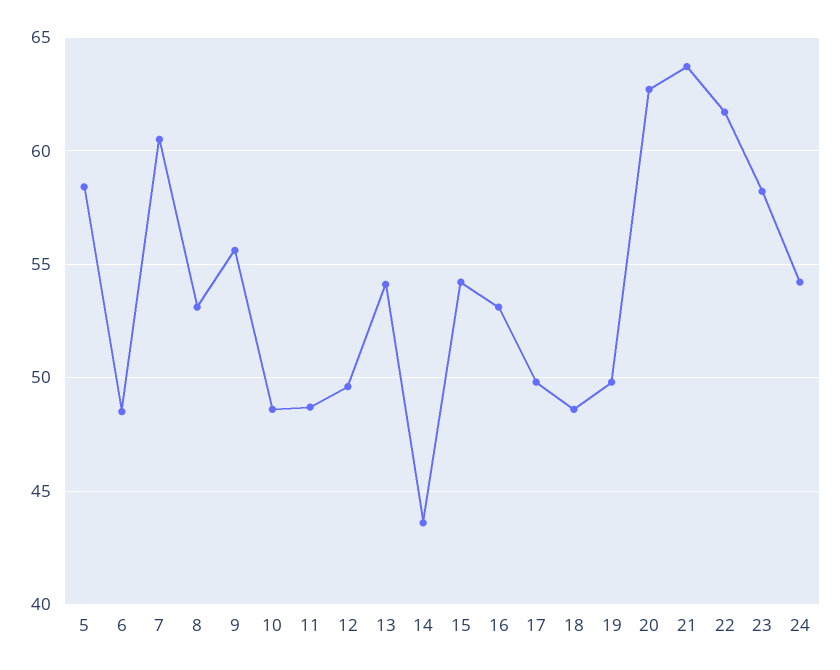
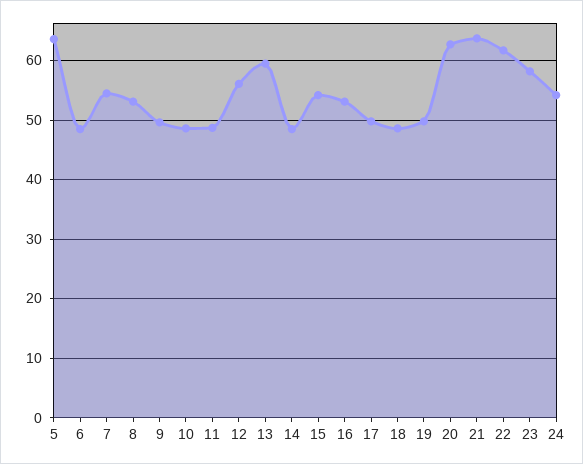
5: 58.5 -> 64
7: 60.5 -> 54
9: 55.5 -> 50
12: 49.5 -> 56
13: 54 -> 60
14: 43.5 -> 48

